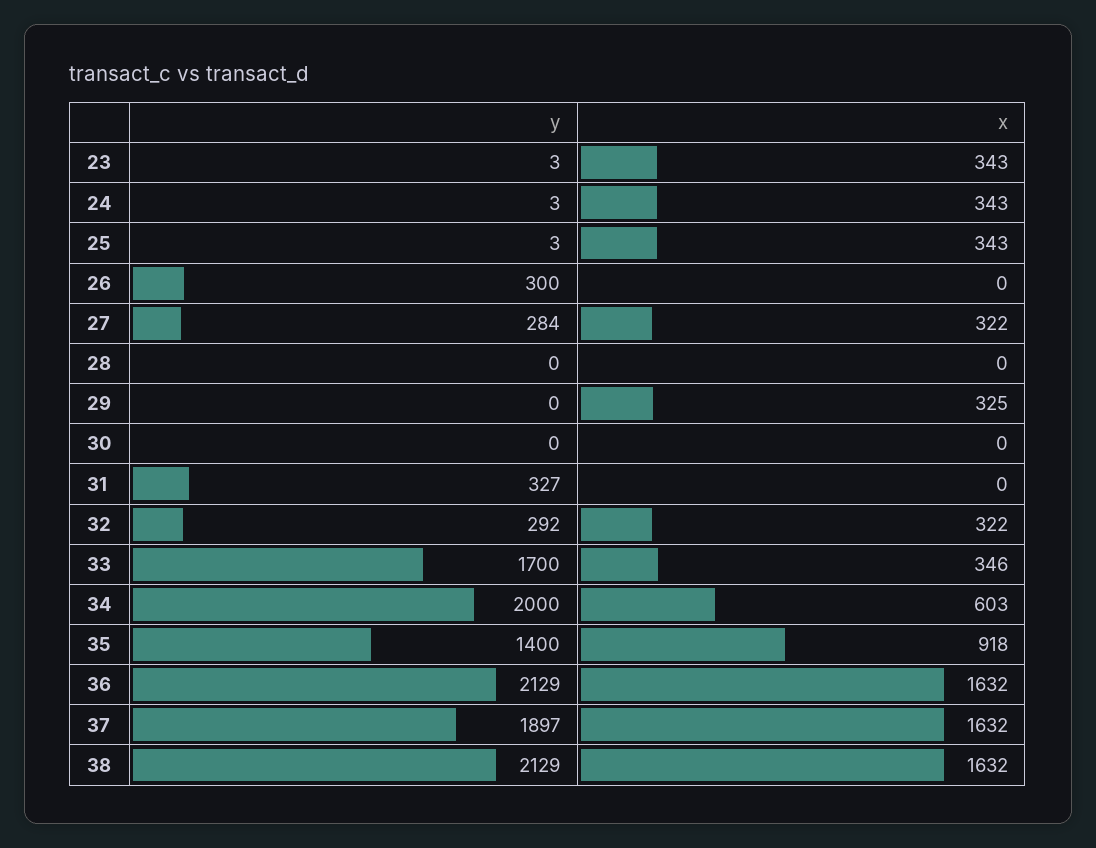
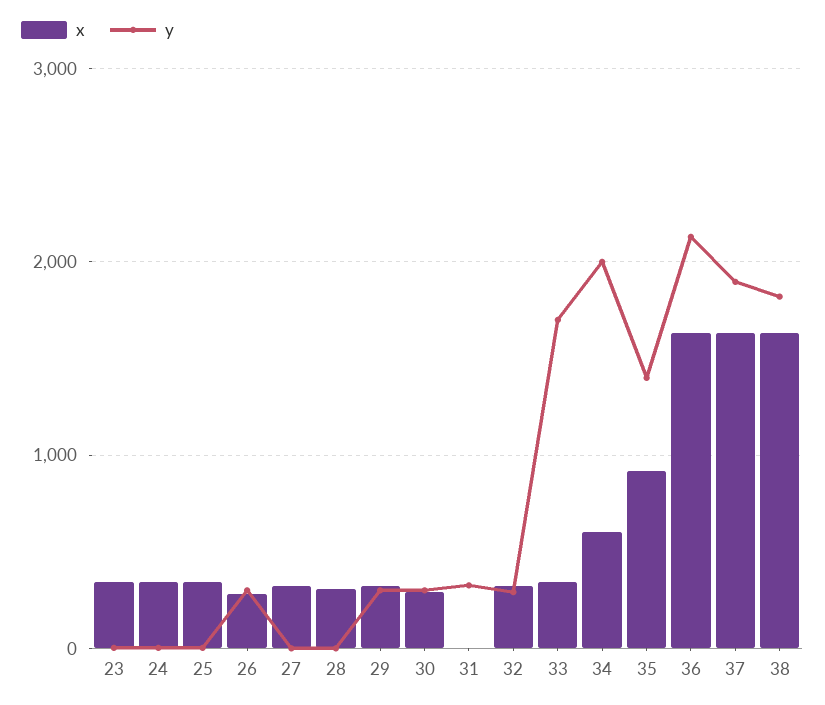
x, 26: 0 -> 300
y, 27: 284 -> 0
x, 28: 0 -> 300
y, 29: 0 -> 300
y, 30: 0 -> 300
x, 30: 0 -> 300
y, 38: 2129 -> 1800

